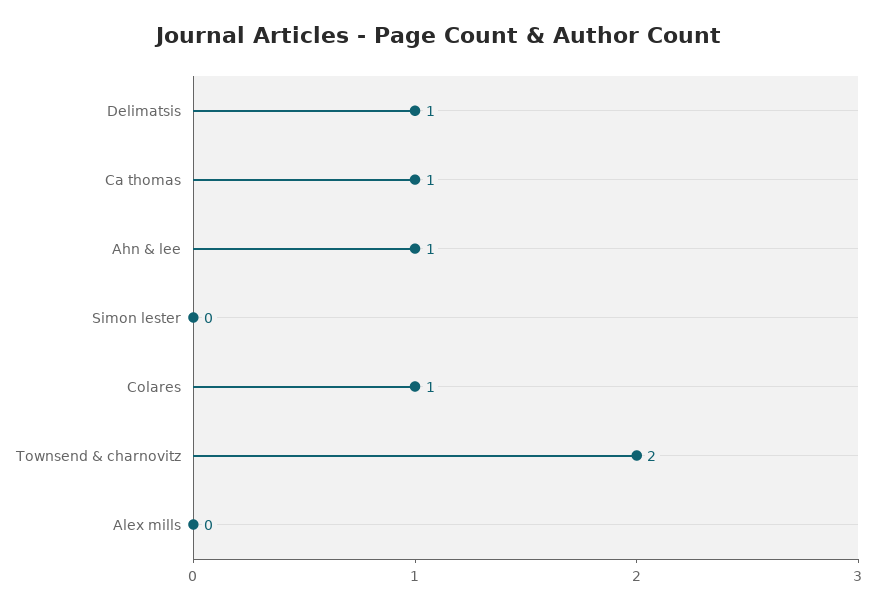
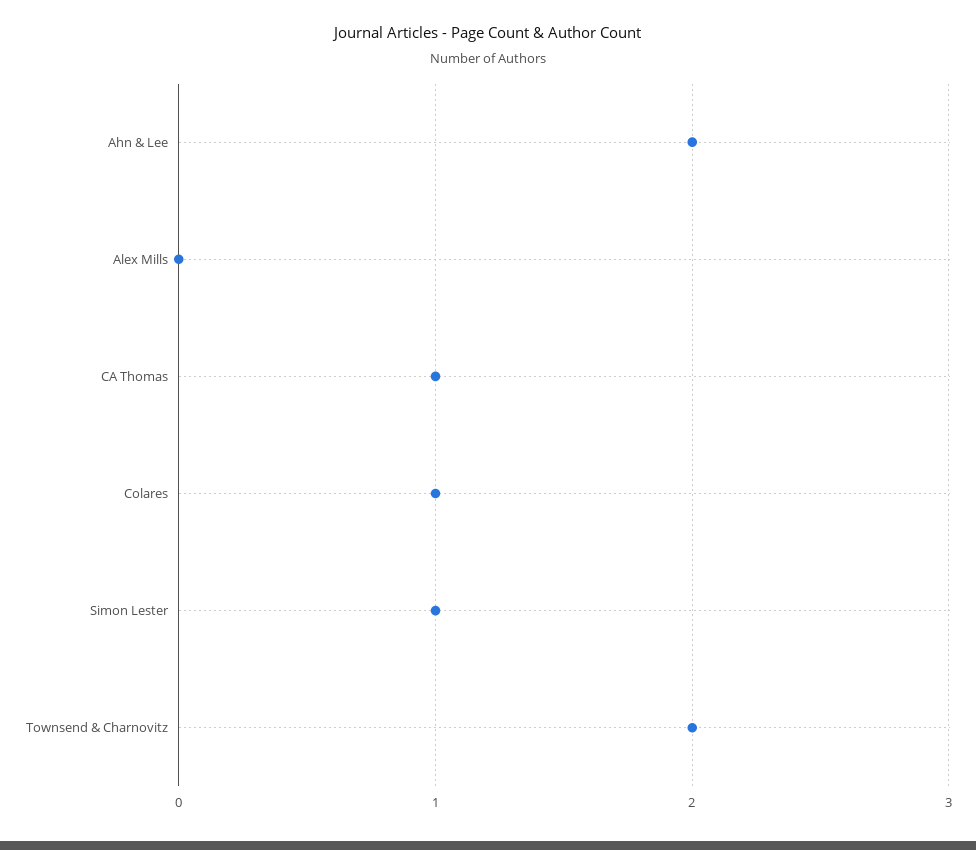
Delimatsis: 1 -> none
Ahn & lee: 1 -> 2
Simon lester: 0 -> 1

